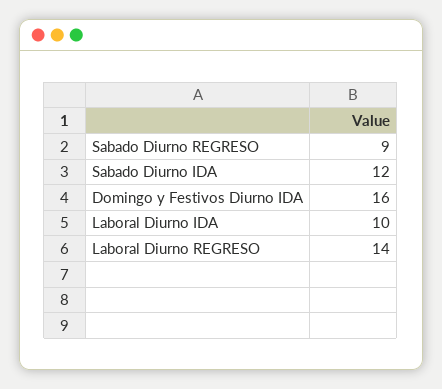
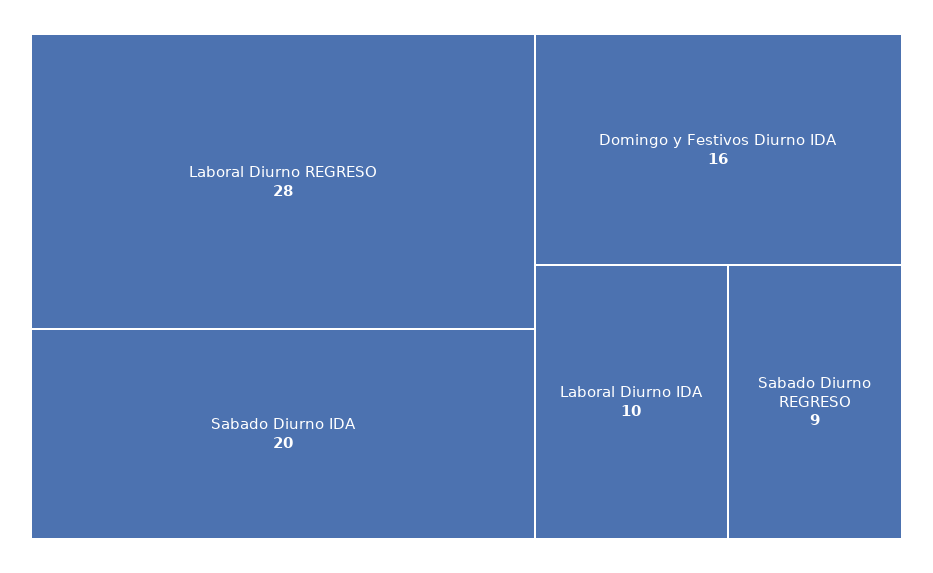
Sabado Diurno IDA: 12 -> 20
Laboral Diurno REGRESO: 14 -> 28

